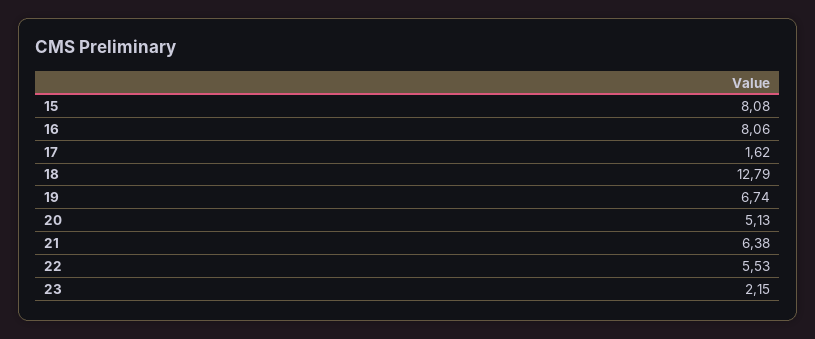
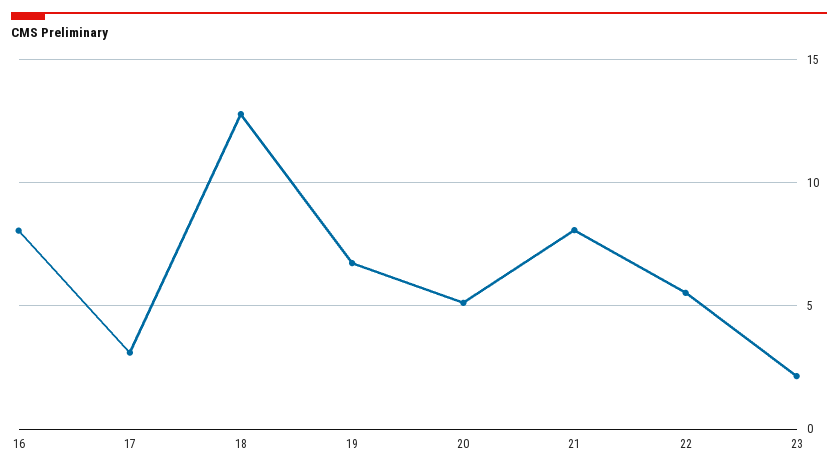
15: 8.08 -> none
17: 1.62 -> 3
21: 6.38 -> 8

